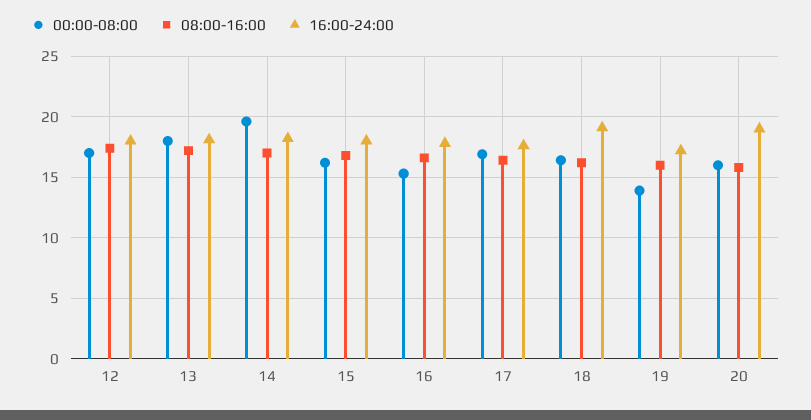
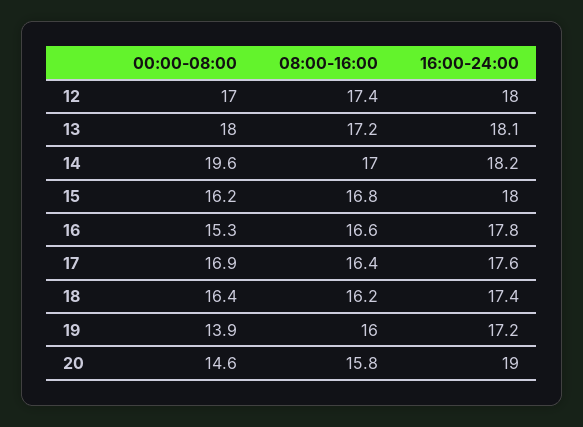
16:00-24:00, 18: 19 -> 17.4
00:00-08:00, 20: 16 -> 14.6

